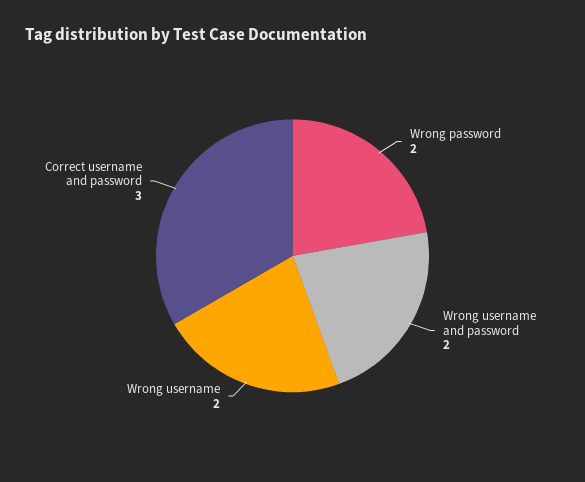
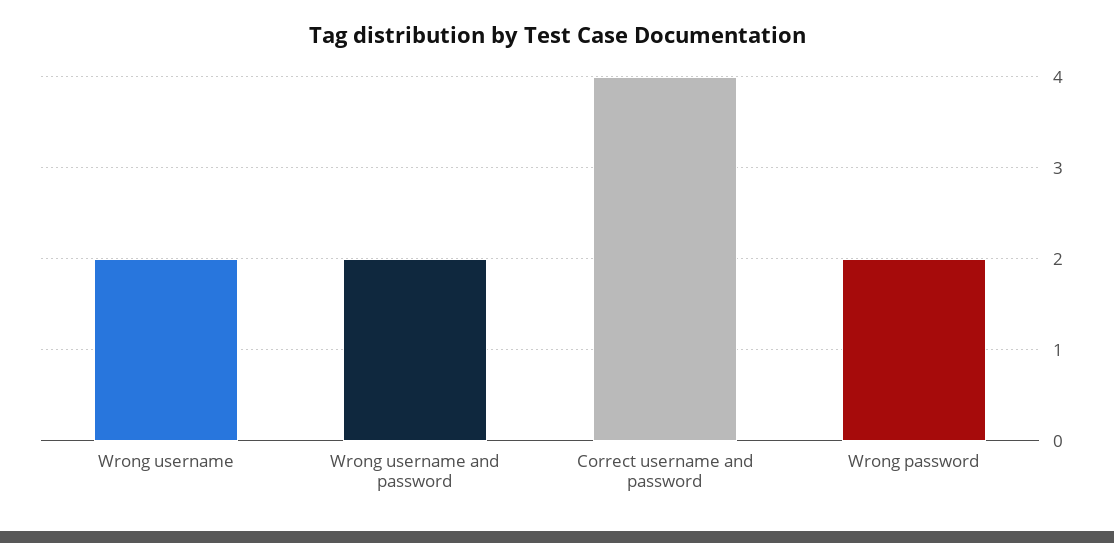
Correct username and password: 3 -> 4

